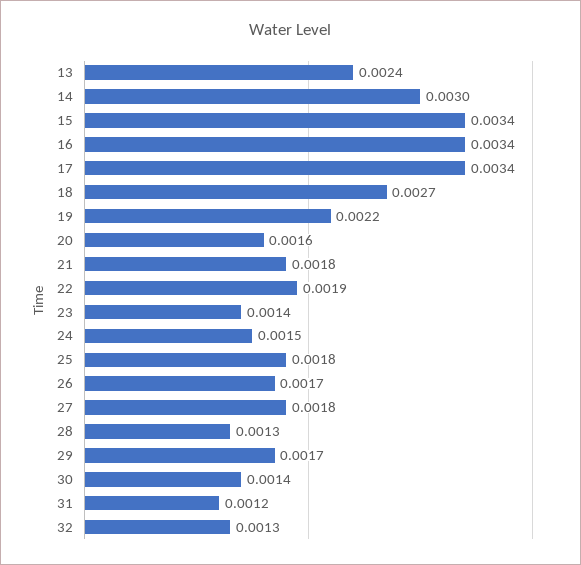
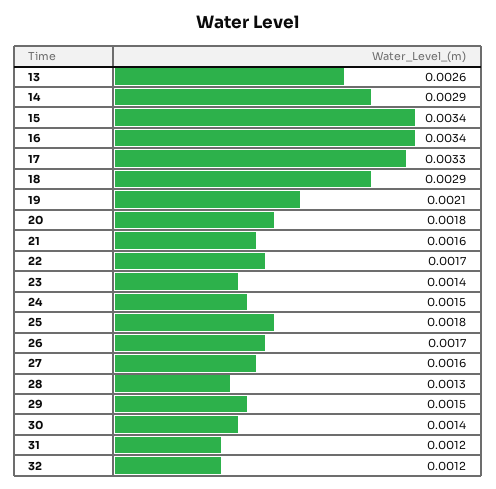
13: 0.0024 -> 0.0026
14: 0.003 -> 0.0029
17: 0.0034 -> 0.0033
18: 0.0027 -> 0.0029
19: 0.0022 -> 0.0021
20: 0.0016 -> 0.0018
21: 0.0018 -> 0.0016
22: 0.0019 -> 0.0017
27: 0.0018 -> 0.0016
29: 0.0017 -> 0.0015
32: 0.0013 -> 0.0012

